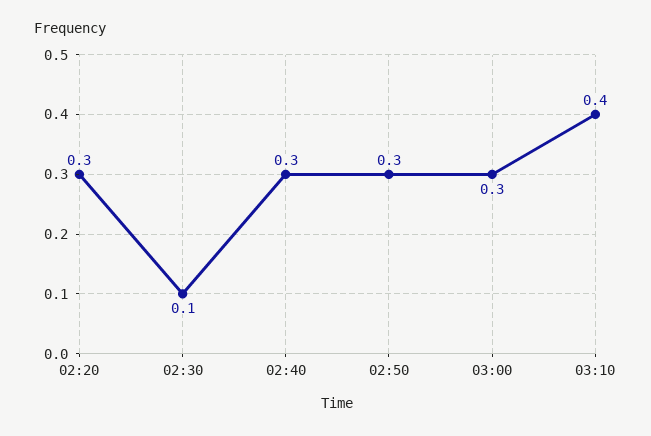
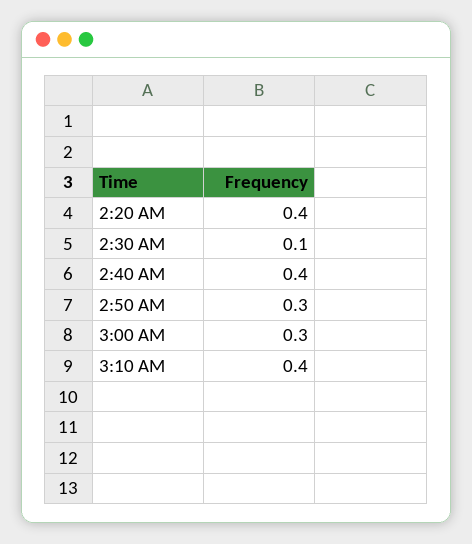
02:20: 0.3 -> 0.4
02:40: 0.3 -> 0.4

